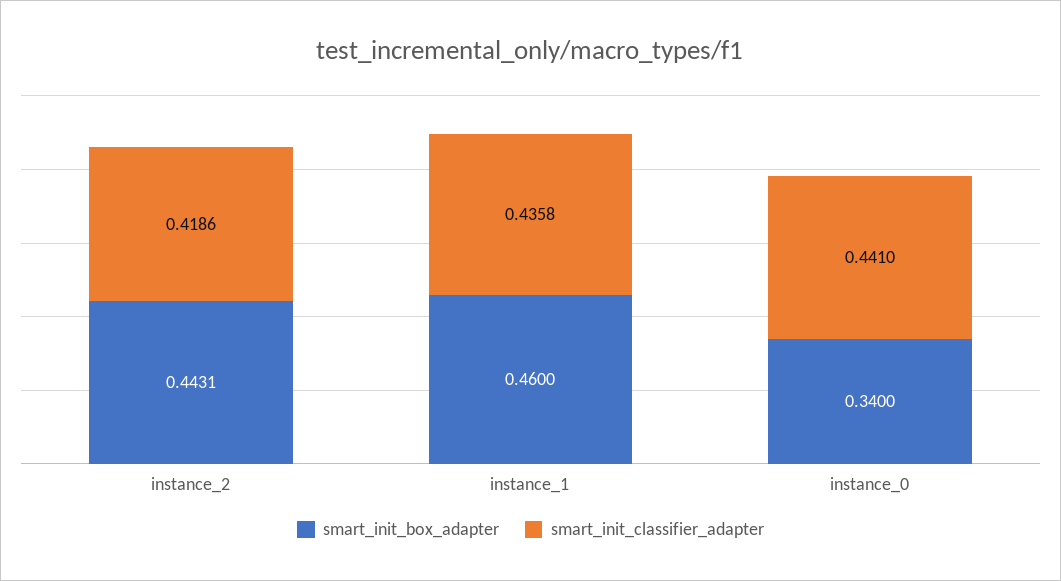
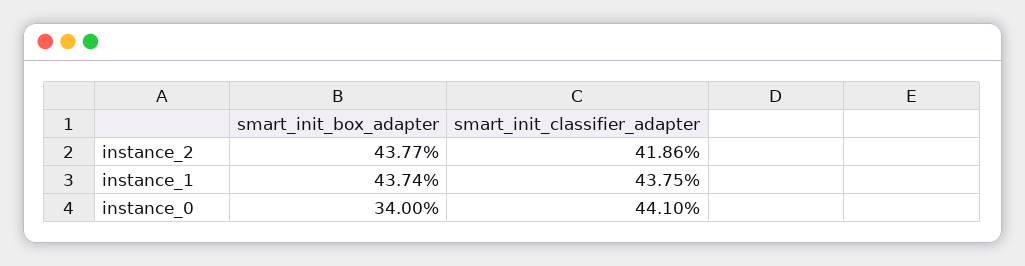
smart_init_box_adapter, instance_2: 0.4431 -> 0.4377
smart_init_box_adapter, instance_1: 0.46 -> 0.4374
smart_init_classifier_adapter, instance_1: 0.4358 -> 0.4375

